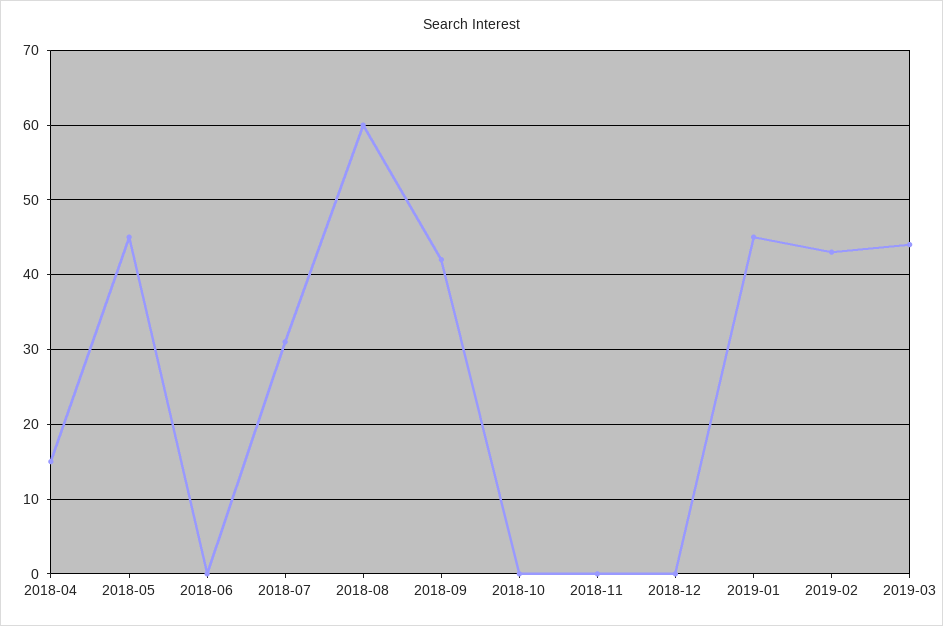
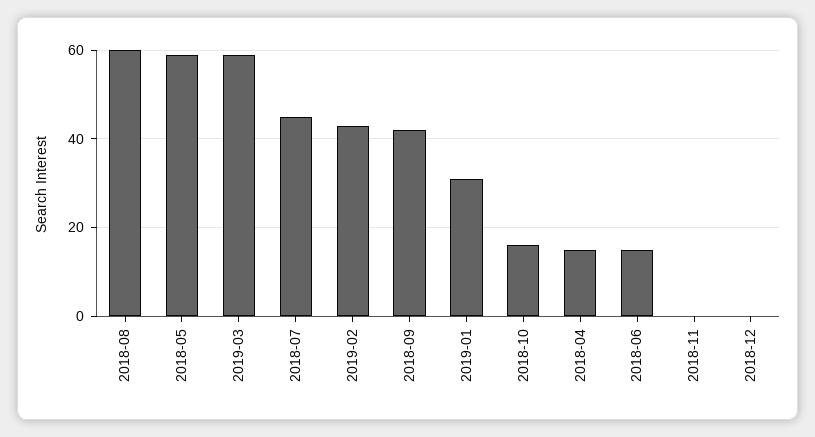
2018-05: 45 -> 60
2018-06: 0 -> 15
2018-07: 31 -> 45
2018-10: 0 -> 15
2019-01: 45 -> 30
2019-03: 44 -> 60

